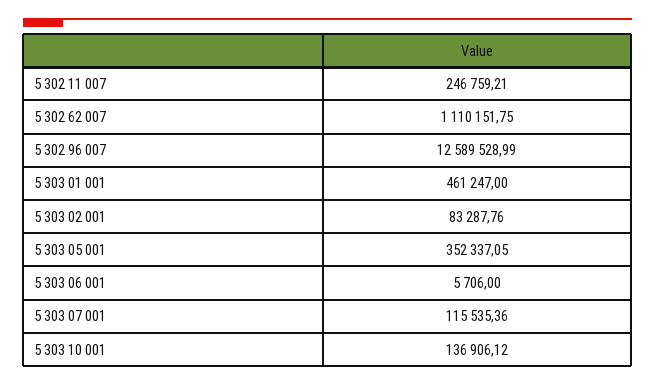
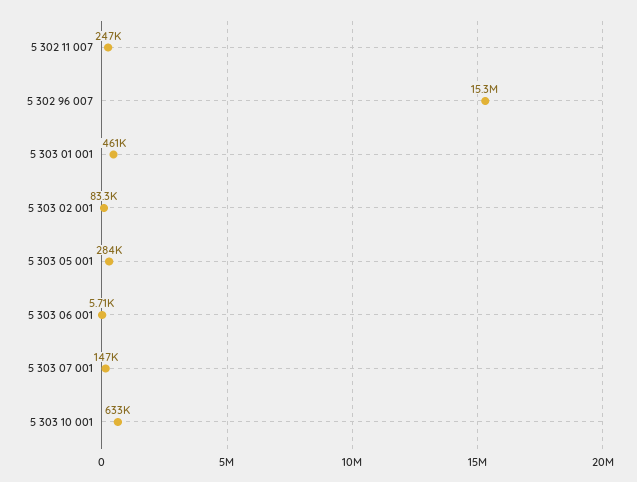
5 302 62 007: 1110151.75 -> none
5 302 96 007: 12589528.99 -> 15300000
5 303 05 001: 352337.05 -> 284000
5 303 07 001: 115535.36 -> 147000
5 303 10 001: 136906.12 -> 633000

